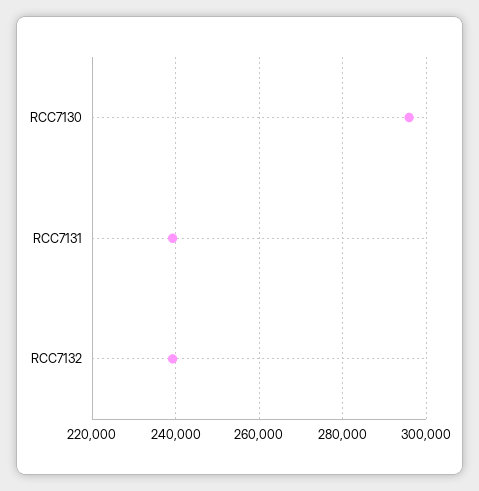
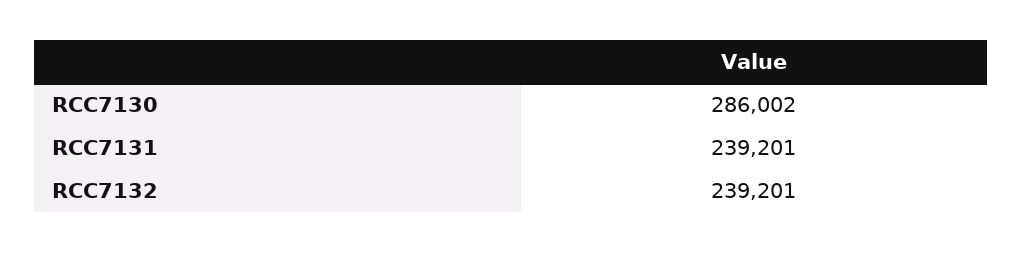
RCC7130: 296000 -> 286002

